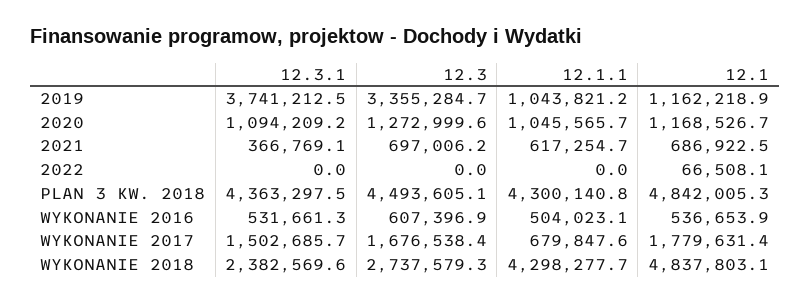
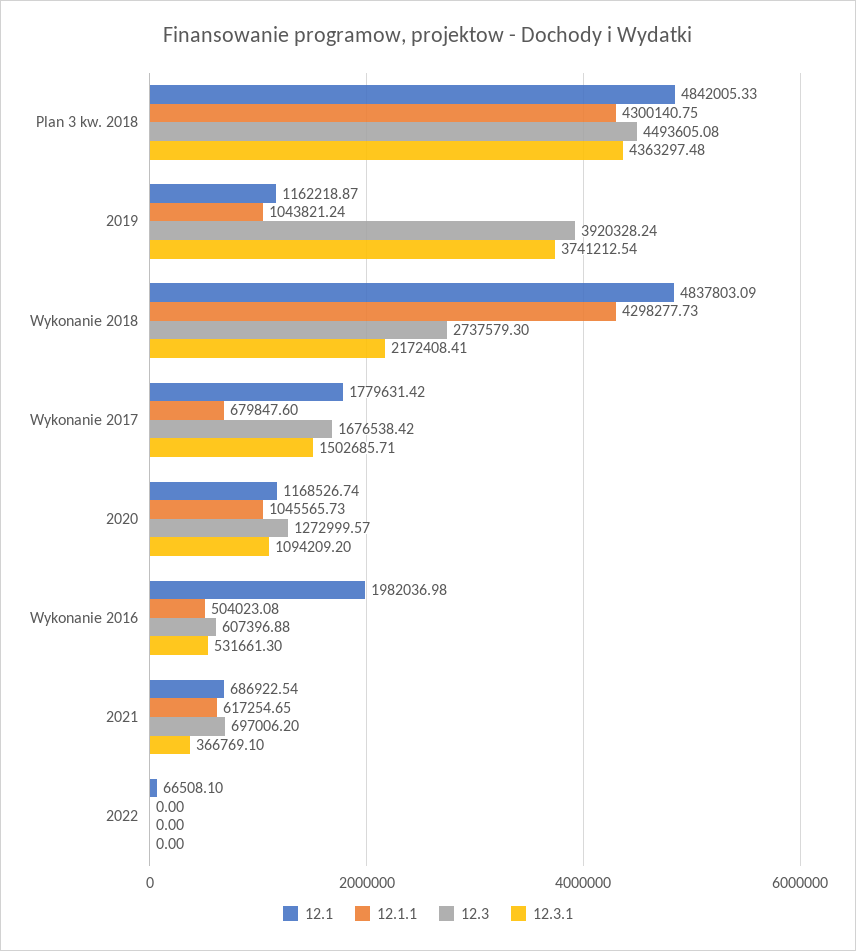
12.3, 2019: 3355284.7 -> 3920328.24
12.1, WYKONANIE 2016: 536653.9 -> 1982036.98
12.3.1, WYKONANIE 2018: 2382569.6 -> 2172408.41

